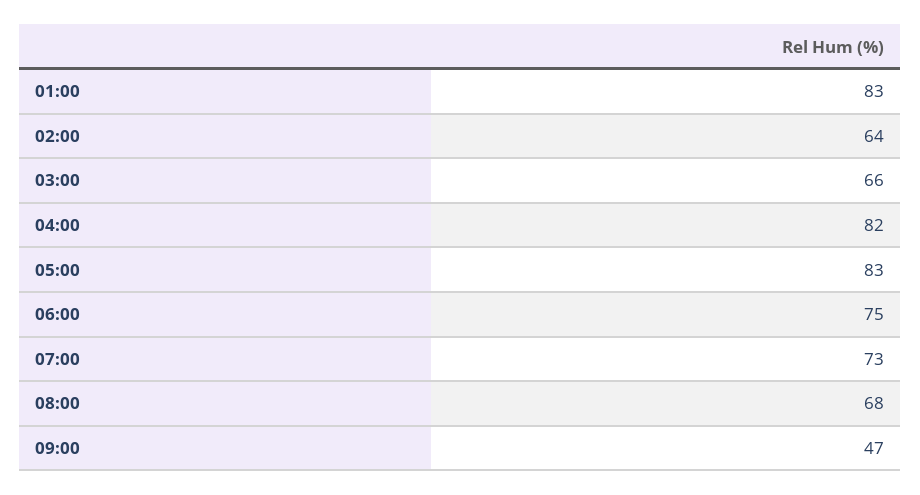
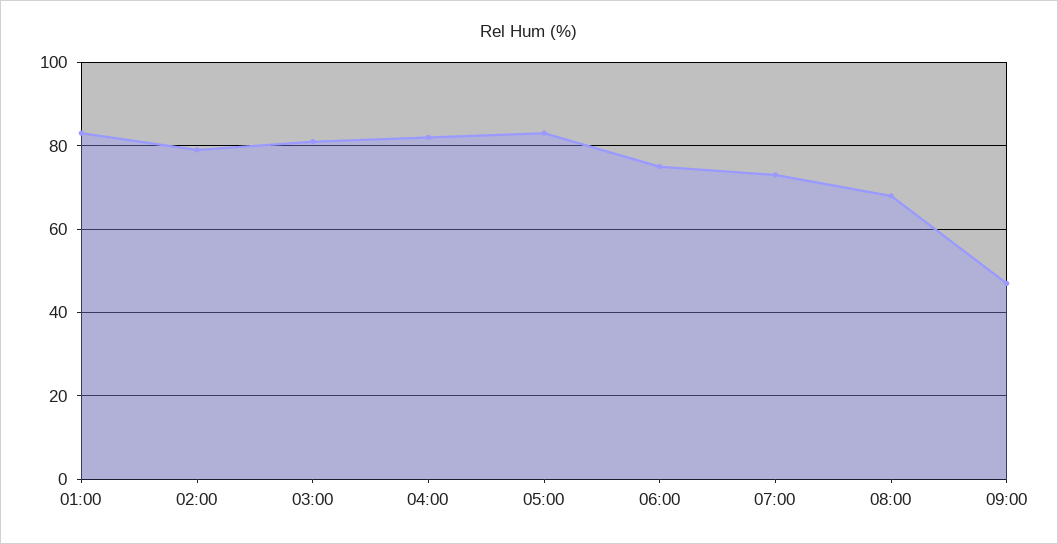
02:00: 64 -> 80
03:00: 66 -> 80

